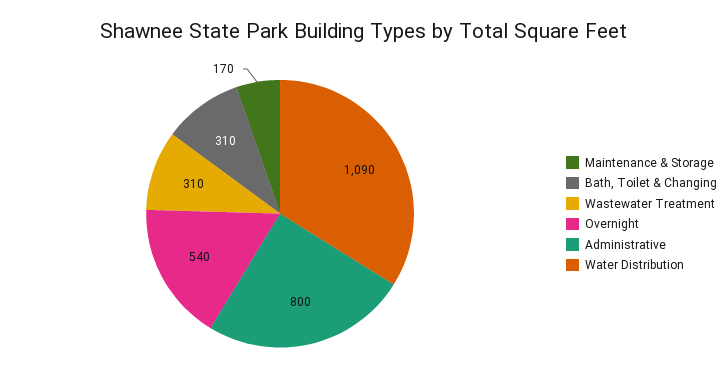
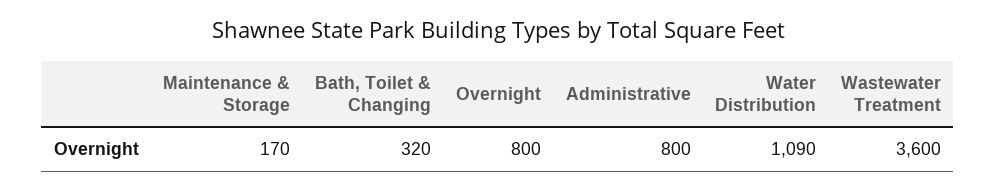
Bath, Toilet & Changing: 310 -> 320
Wastewater Treatment: 310 -> 3600
Overnight: 540 -> 800

